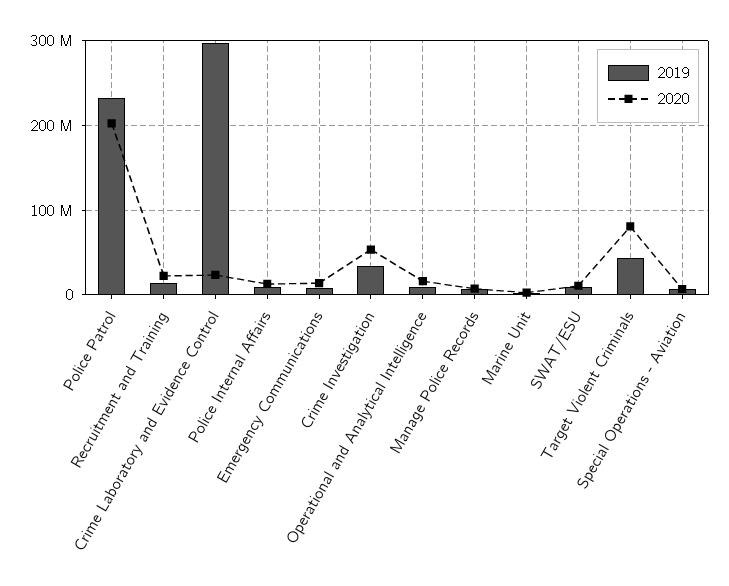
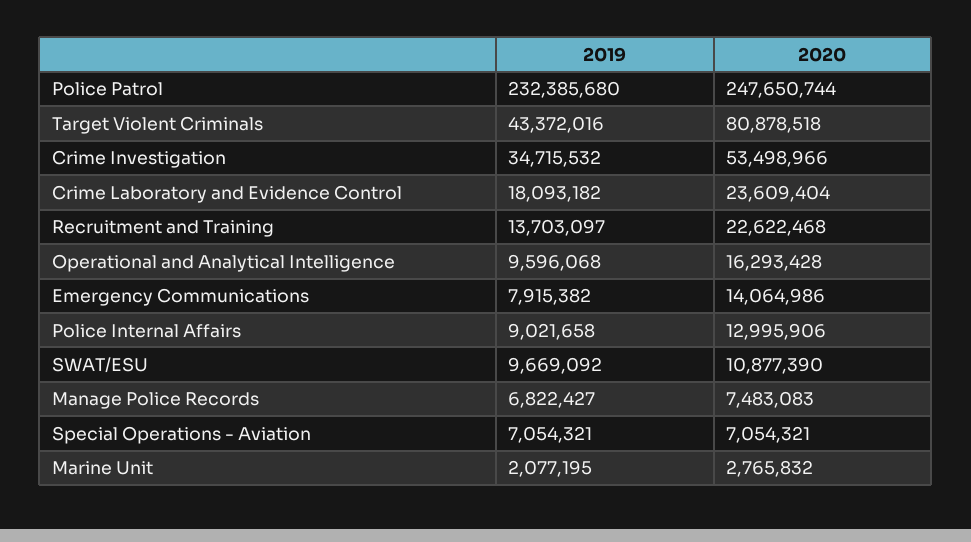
2020, Police Patrol: 200000000 -> 247650744
2019, Crime Laboratory and Evidence Control: 300000000 -> 18093182

